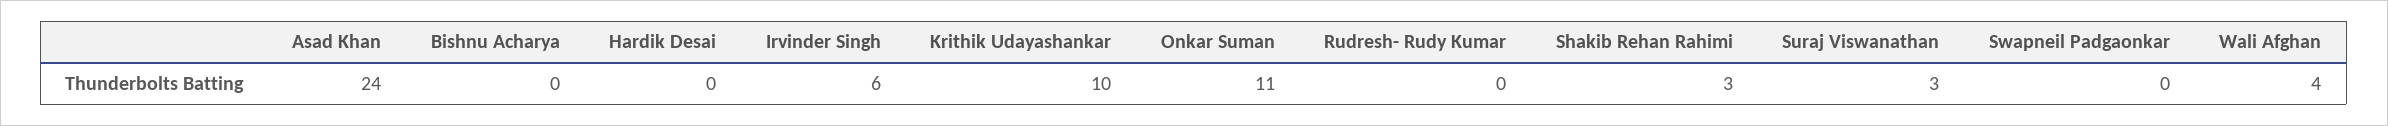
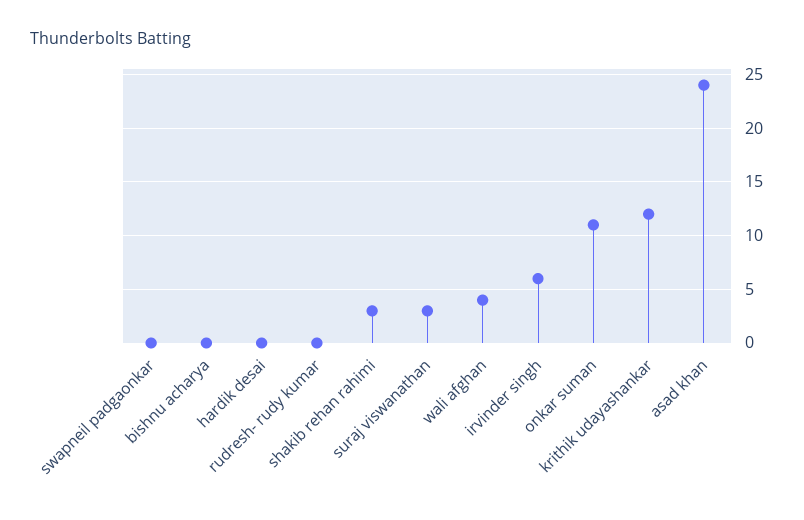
Krithik Udayashankar: 10 -> 12

